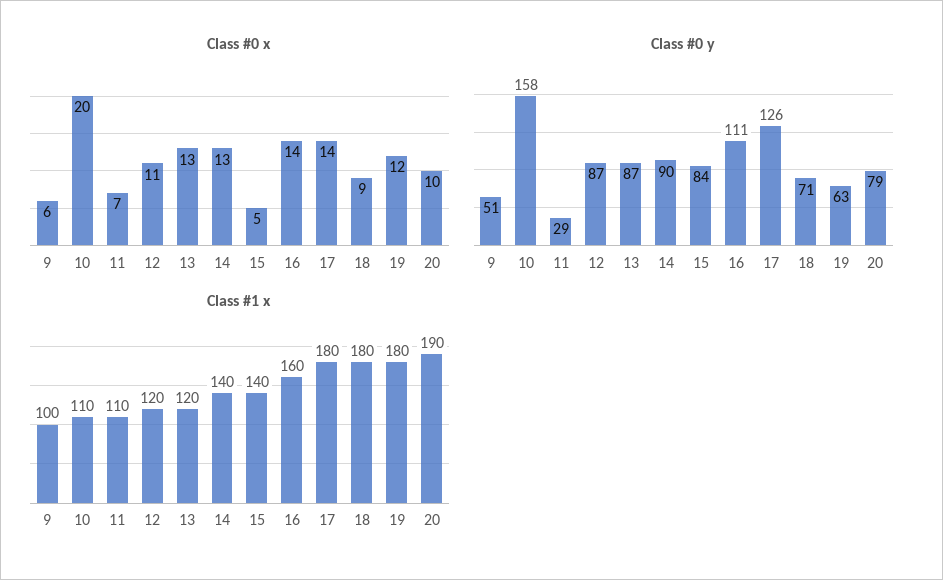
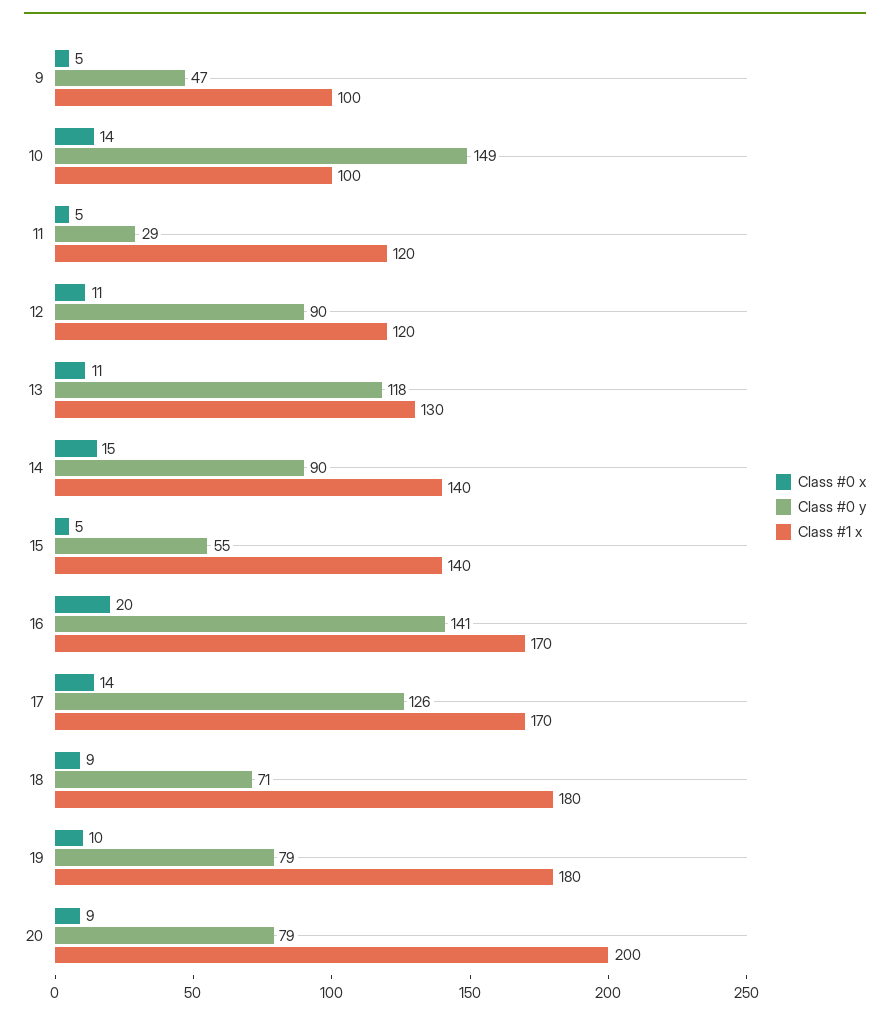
Class #0 x, 9: 6 -> 5
Class #0 x, 10: 20 -> 14
Class #0 x, 11: 7 -> 5
Class #0 x, 13: 13 -> 11
Class #0 x, 14: 13 -> 15
Class #0 x, 16: 14 -> 20
Class #0 x, 19: 12 -> 10
Class #0 x, 20: 10 -> 9
Class #0 y, 9: 51 -> 47
Class #0 y, 10: 158 -> 149
Class #0 y, 12: 87 -> 90
Class #0 y, 13: 87 -> 118
Class #0 y, 15: 84 -> 55
Class #0 y, 16: 111 -> 141
Class #0 y, 19: 63 -> 79
Class #1 x, 10: 110 -> 100
Class #1 x, 11: 110 -> 120
Class #1 x, 13: 120 -> 130
Class #1 x, 16: 160 -> 170
Class #1 x, 17: 180 -> 170
Class #1 x, 20: 190 -> 200

